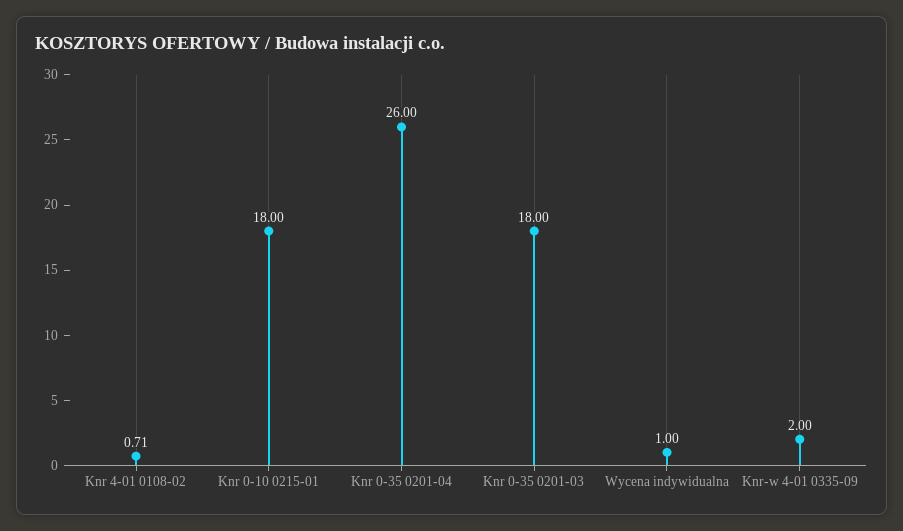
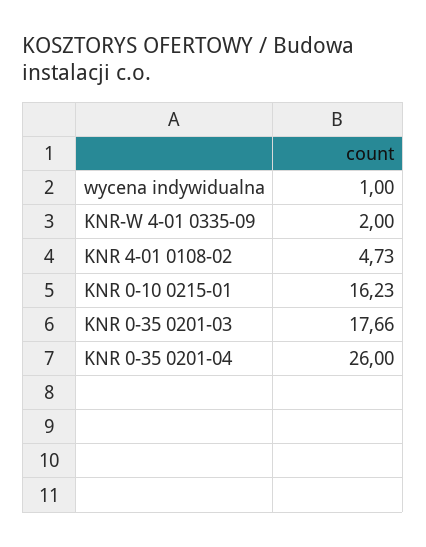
Knr 4-01 0108-02: 0.71 -> 4.73
Knr 0-10 0215-01: 18 -> 16.23
Knr 0-35 0201-03: 18 -> 17.66

